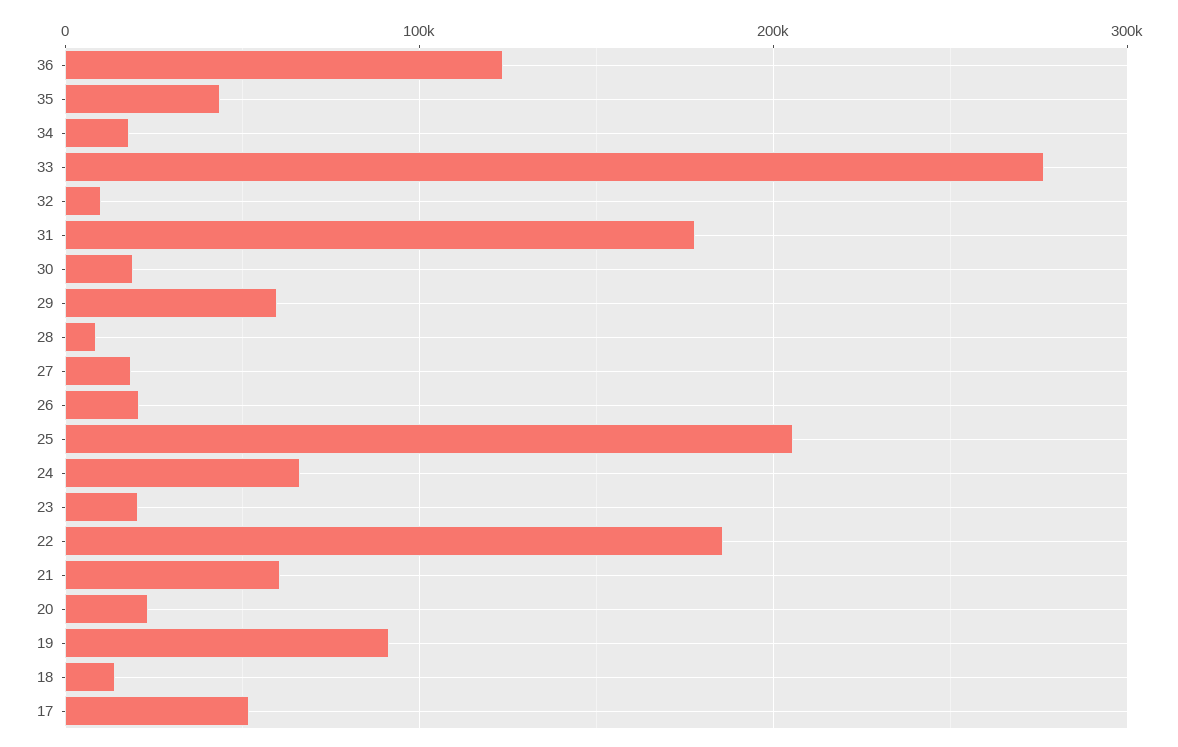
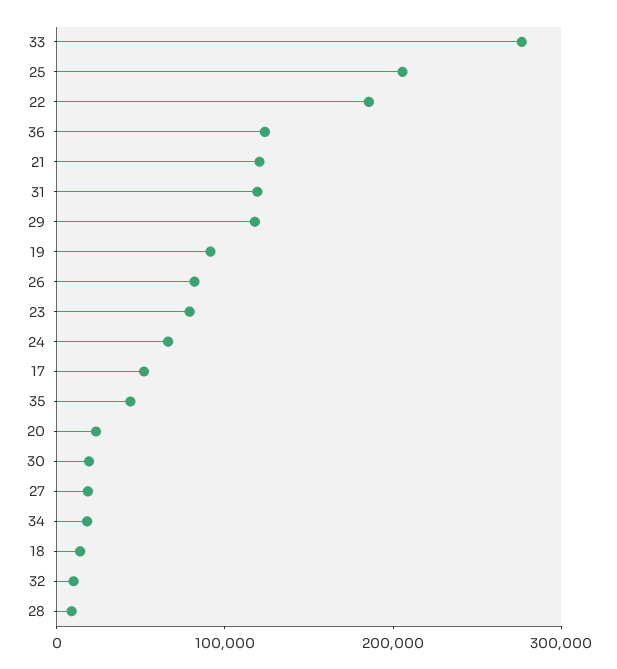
31: 180000 -> 120000
29: 60000 -> 120000
26: 20000 -> 80000
23: 20000 -> 80000
21: 60000 -> 120000

